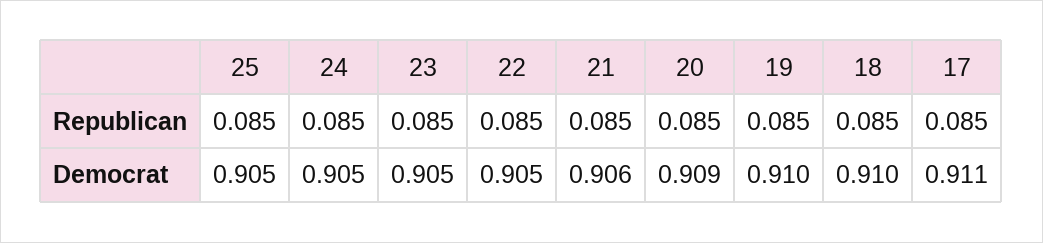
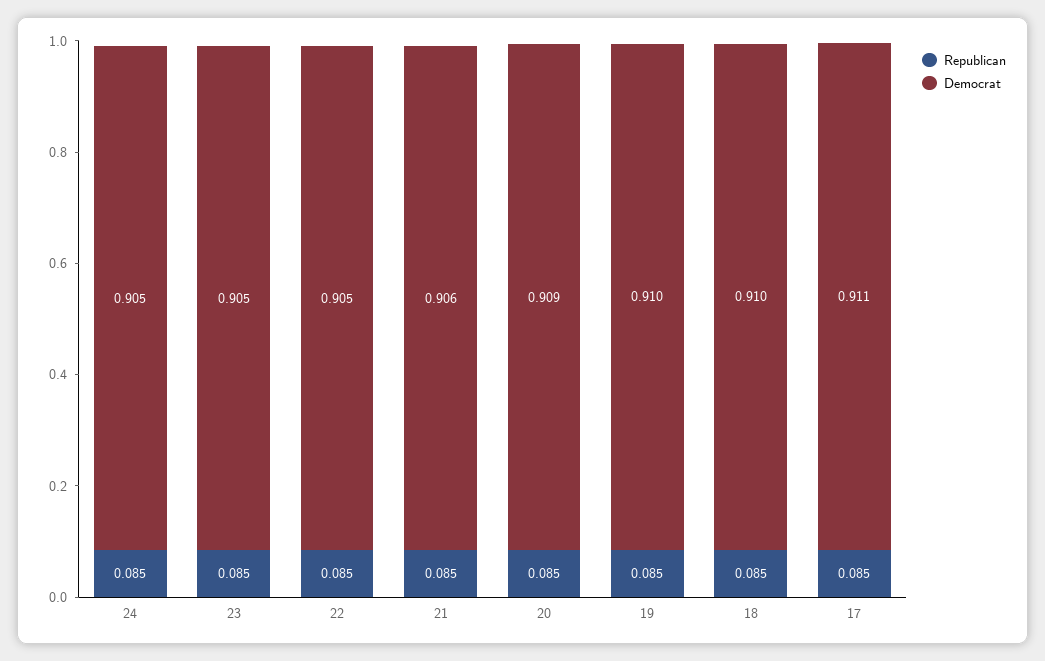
Republican, 25: 0.085 -> none
Democrat, 25: 0.905 -> none

